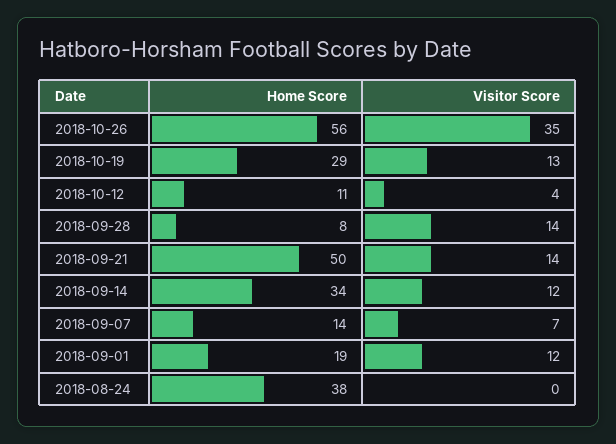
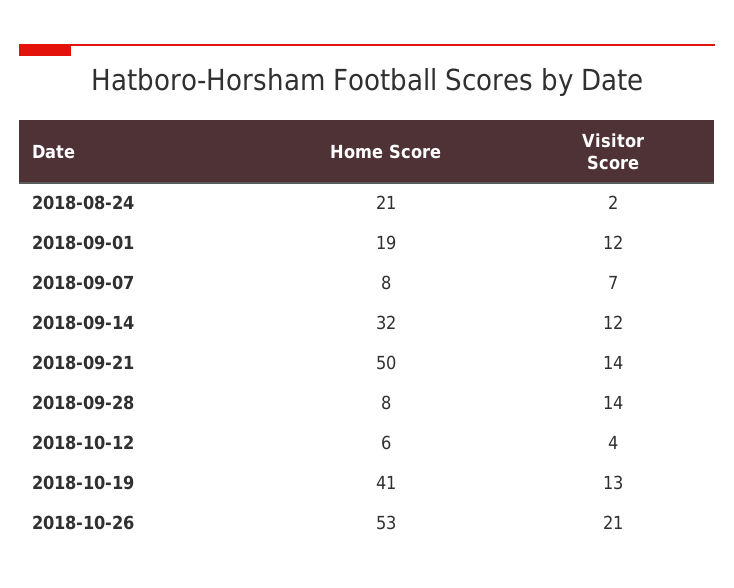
Home Score, 2018-10-26: 56 -> 53
Visitor Score, 2018-10-26: 35 -> 21
Home Score, 2018-10-19: 29 -> 41
Home Score, 2018-10-12: 11 -> 6
Home Score, 2018-09-14: 34 -> 32
Home Score, 2018-09-07: 14 -> 8
Home Score, 2018-08-24: 38 -> 21
Visitor Score, 2018-08-24: 0 -> 2

